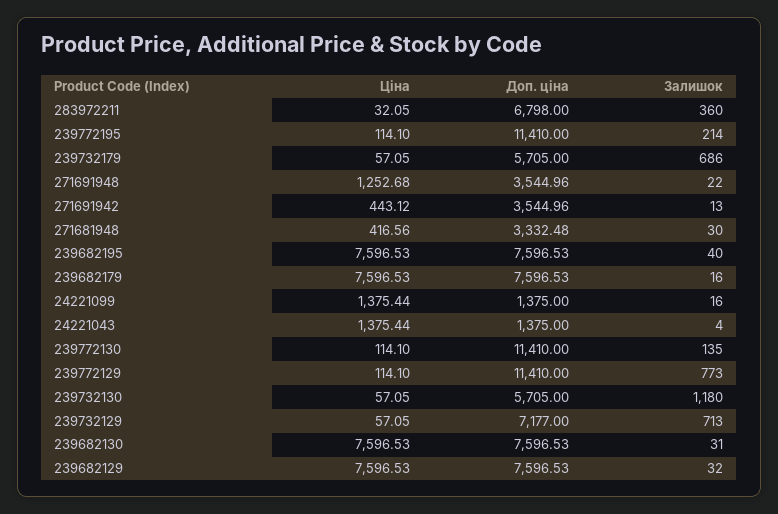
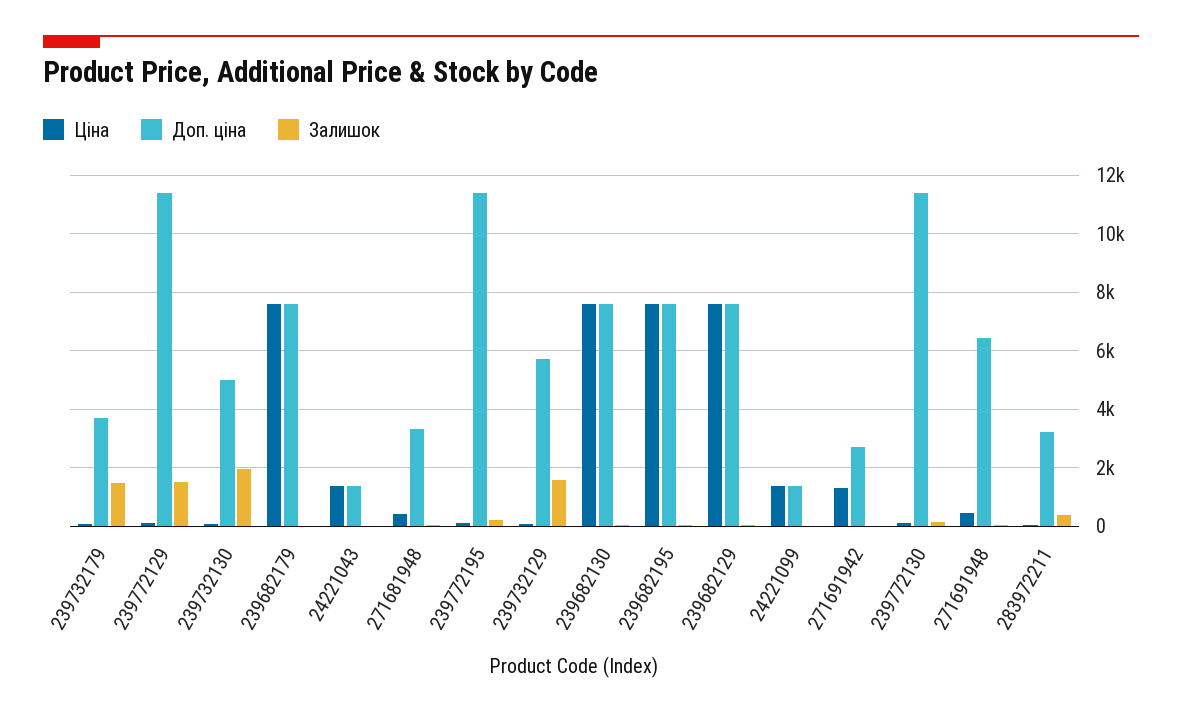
Доп. ціна, 283972211: 6798 -> 3250
Доп. ціна, 239732179: 5705 -> 3750
Залишок, 239732179: 686 -> 1500
Ціна, 271691948: 1252.68 -> 500
Доп. ціна, 271691948: 3544.96 -> 6500
Ціна, 271691942: 443.12 -> 1250
Доп. ціна, 271691942: 3544.96 -> 2750
Залишок, 239772129: 773 -> 1500
Доп. ціна, 239732130: 5705 -> 5000
Залишок, 239732130: 1180 -> 2000
Доп. ціна, 239732129: 7177 -> 5750
Залишок, 239732129: 713 -> 1500

